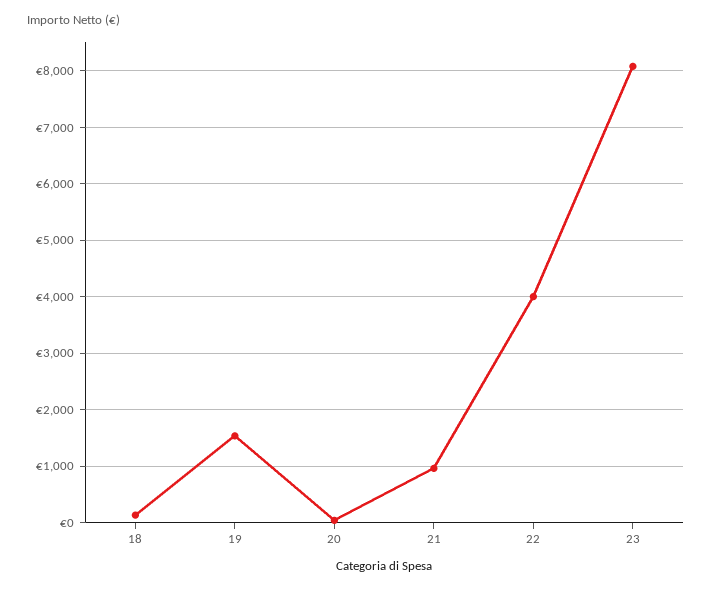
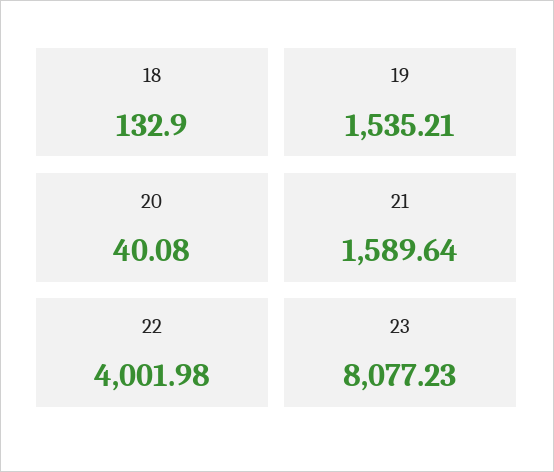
21: 1000 -> 1589.64

